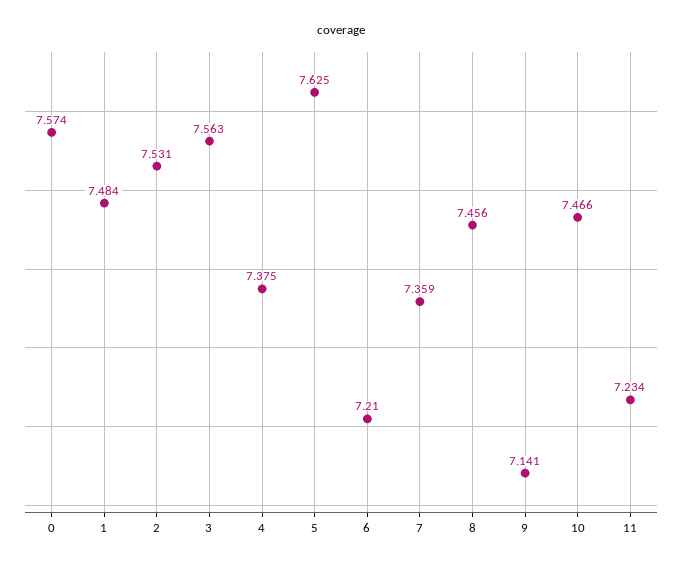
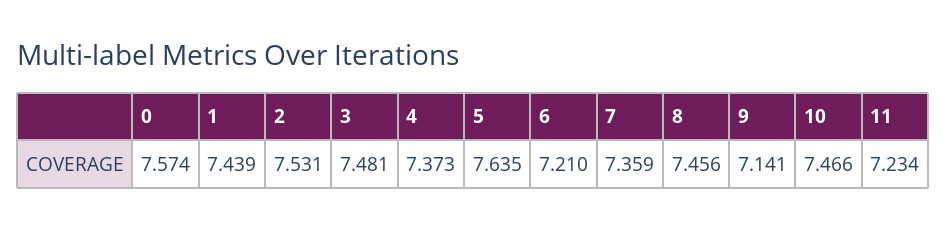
1: 7.484 -> 7.439
3: 7.563 -> 7.481
4: 7.375 -> 7.373
5: 7.625 -> 7.635

